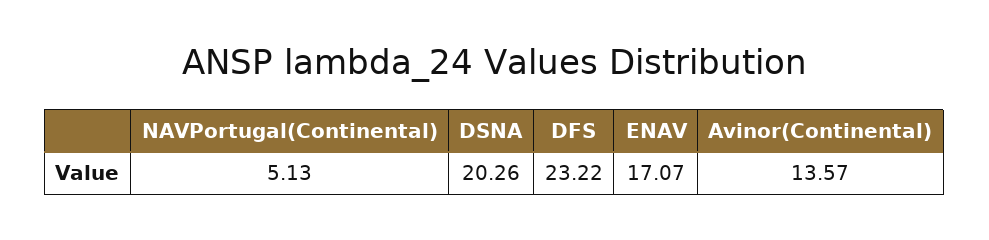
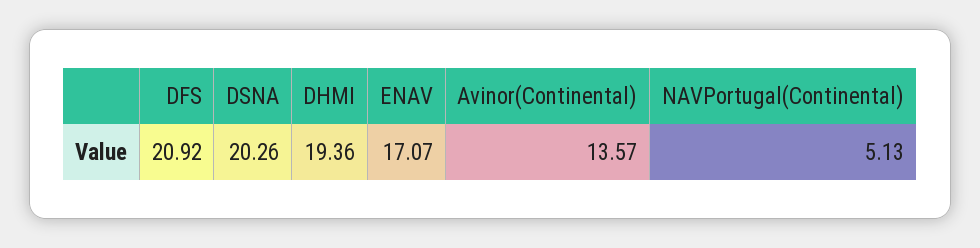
DFS: 23.22 -> 20.92
DHMI: none -> 19.36

